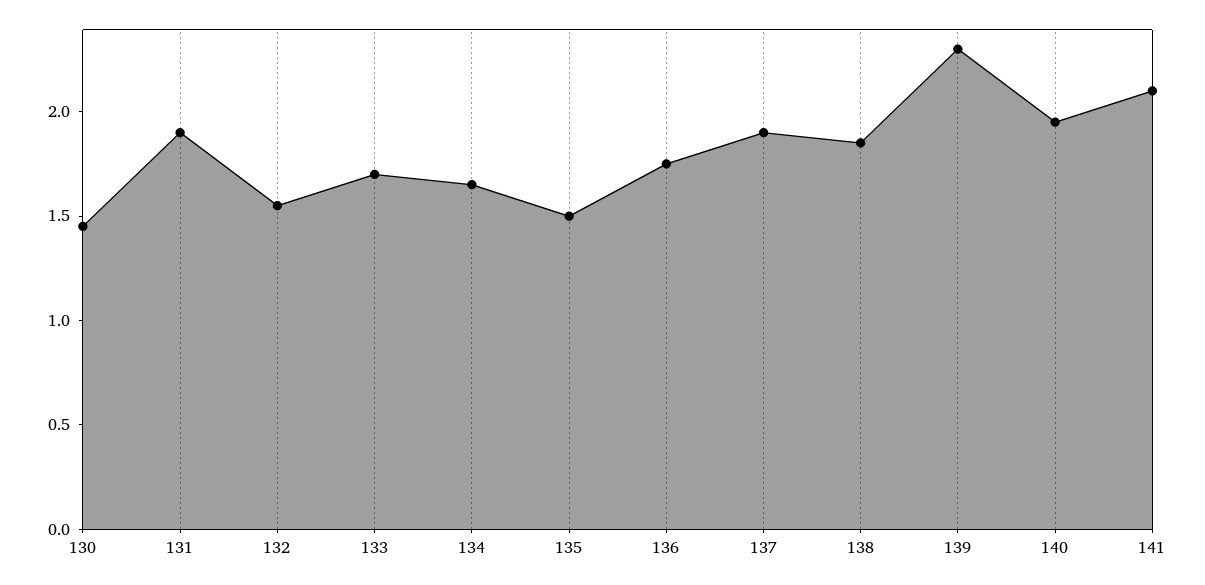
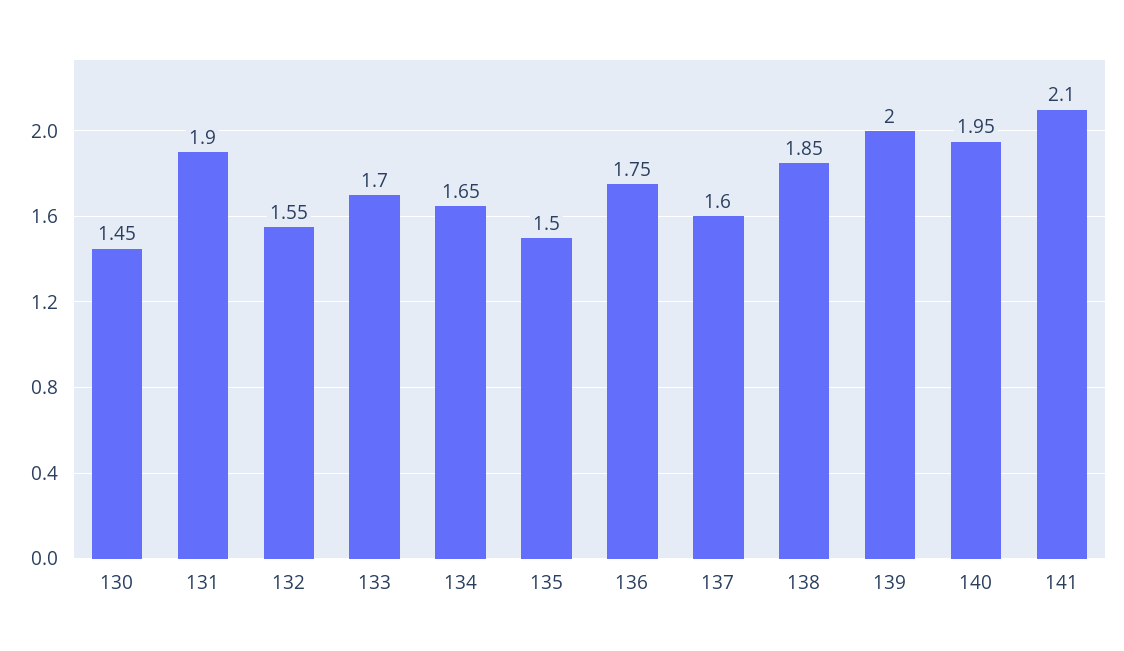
137: 1.9 -> 1.6
139: 2.3 -> 2

